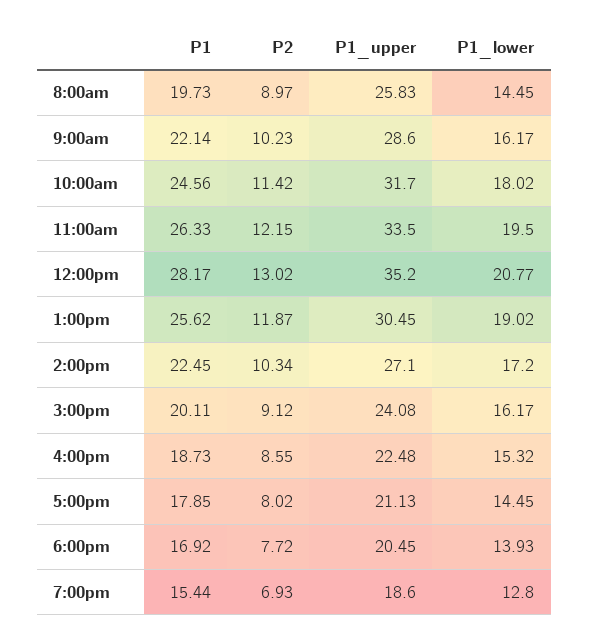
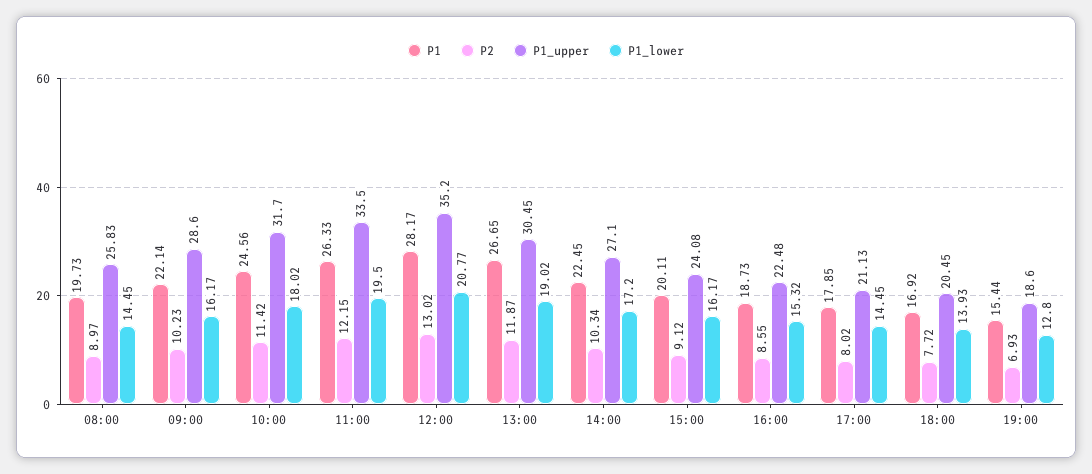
P1, 1:00pm: 25.62 -> 26.65

